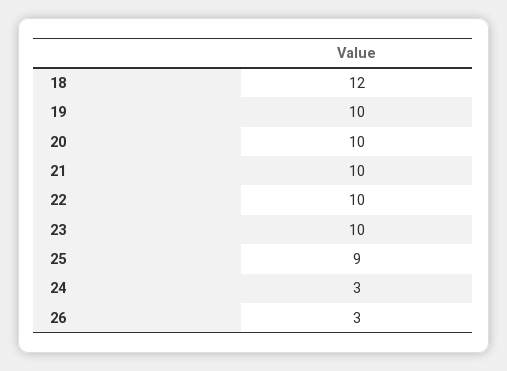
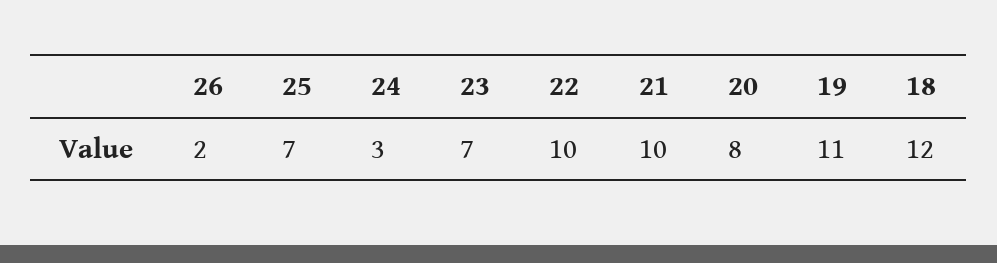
19: 10 -> 11
20: 10 -> 8
23: 10 -> 7
25: 9 -> 7
26: 3 -> 2

